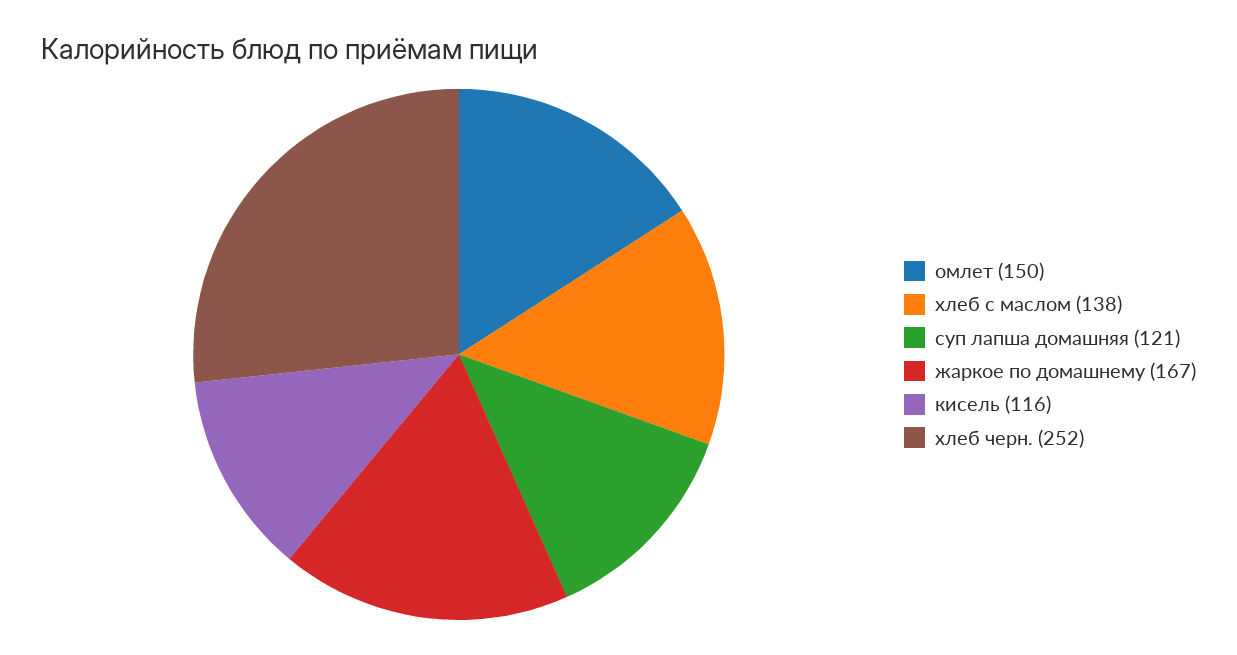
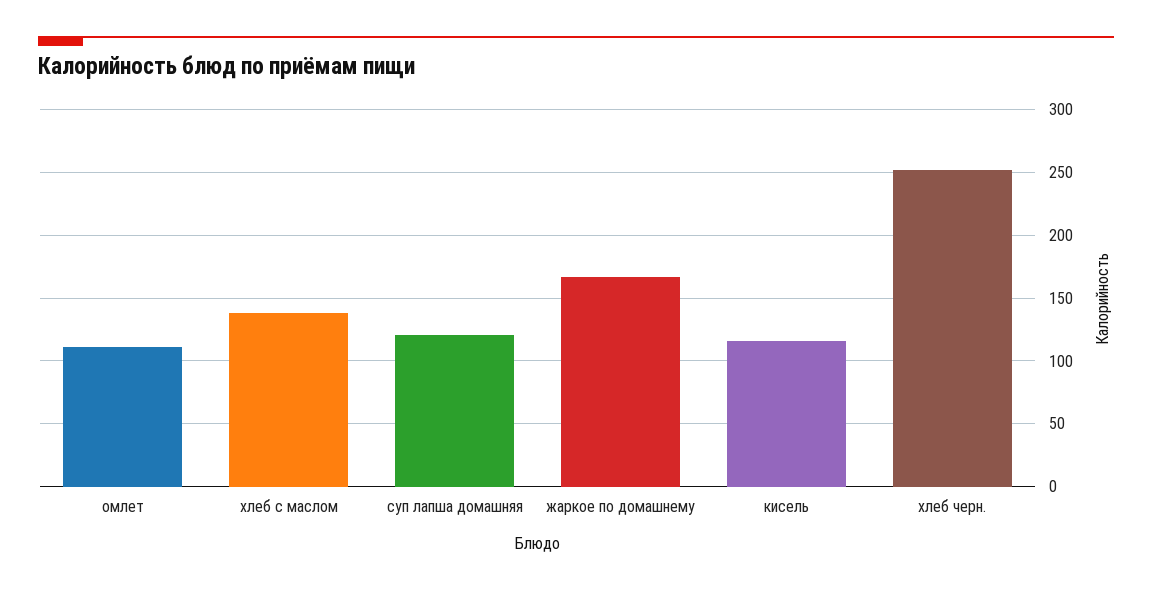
омлет: 150 -> 110

